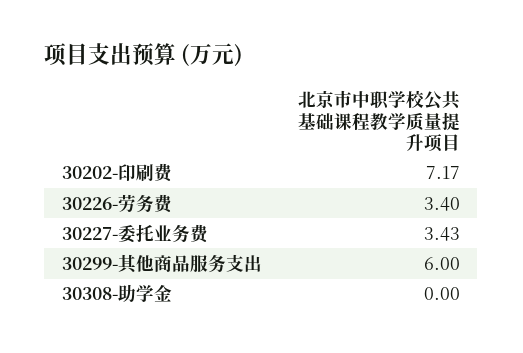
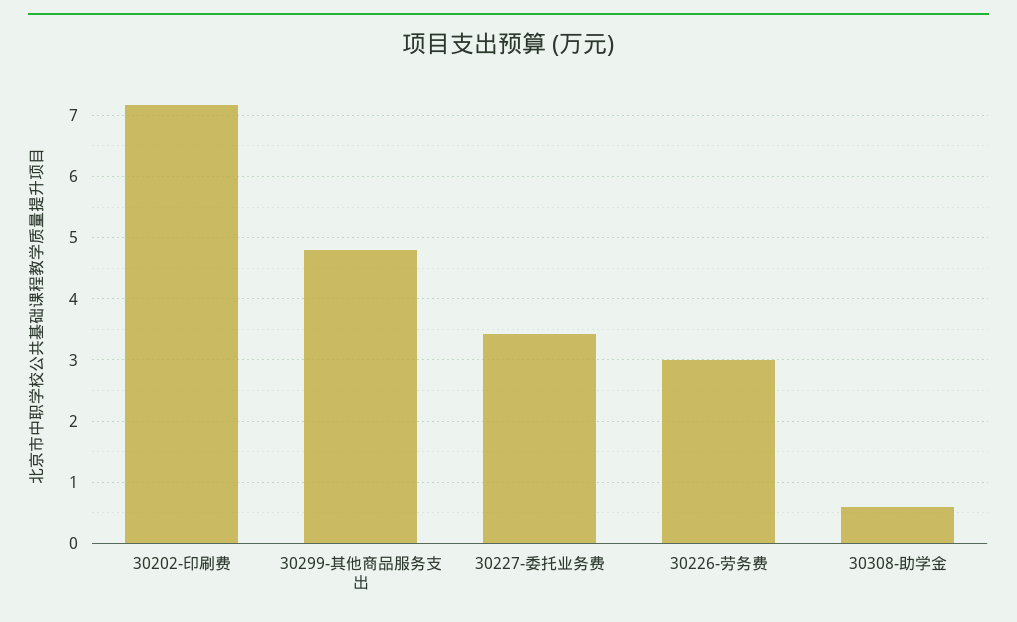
30226-劳务费: 3.4 -> 3
30299-其他商品服务支出: 6 -> 4.8
30308-助学金: 0 -> 0.6

